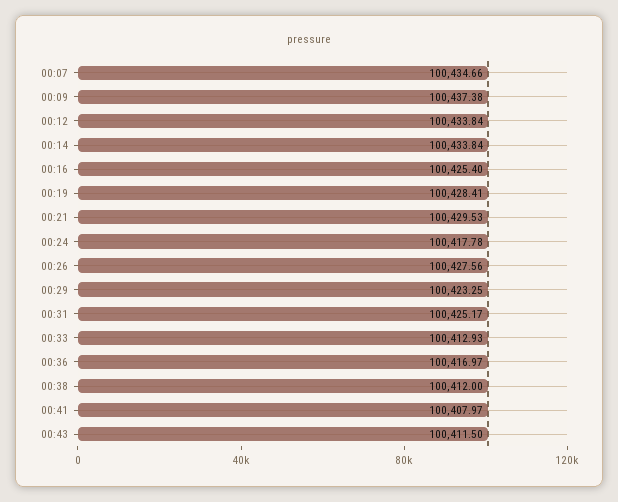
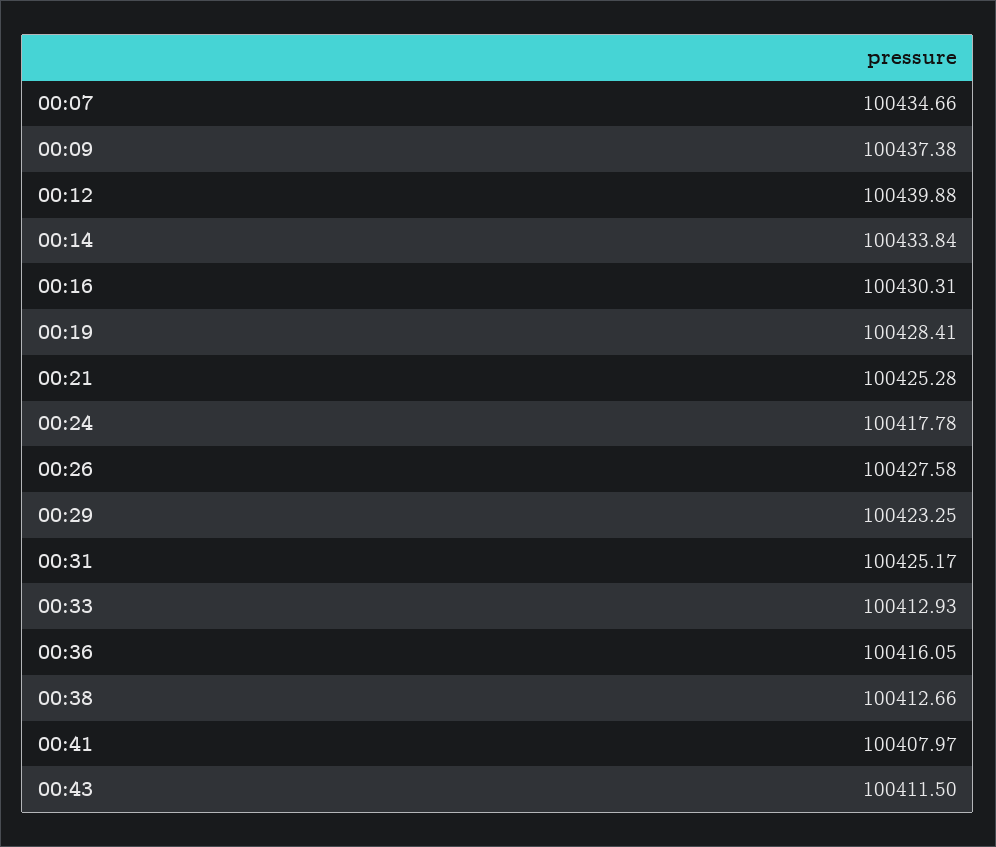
00:12: 100433.84 -> 100439.88
00:16: 100425.4 -> 100430.31
00:21: 100429.53 -> 100425.28
00:26: 100427.56 -> 100427.58
00:36: 100416.97 -> 100416.05
00:38: 100412 -> 100412.66

